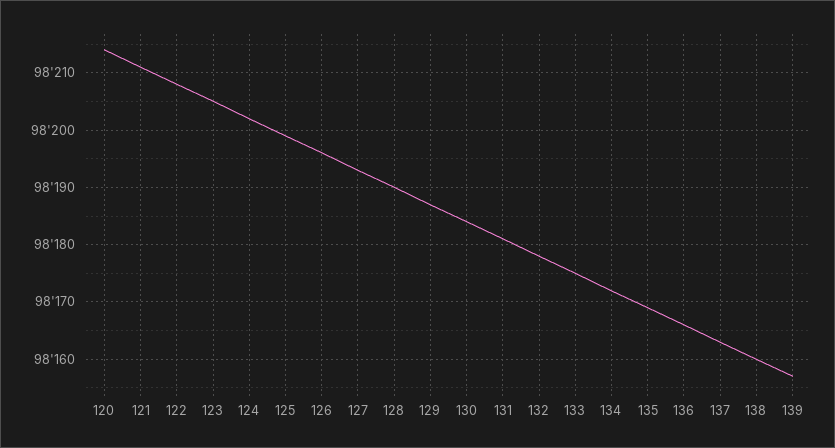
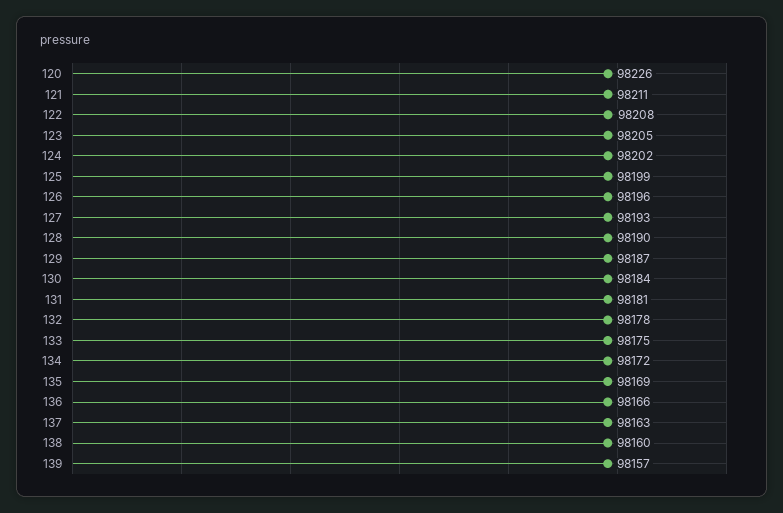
120: 98215 -> 98226

